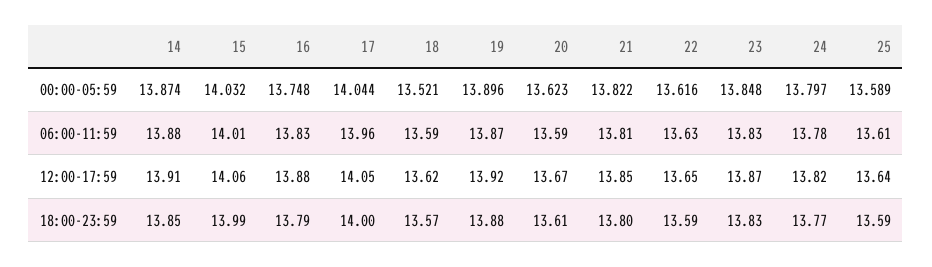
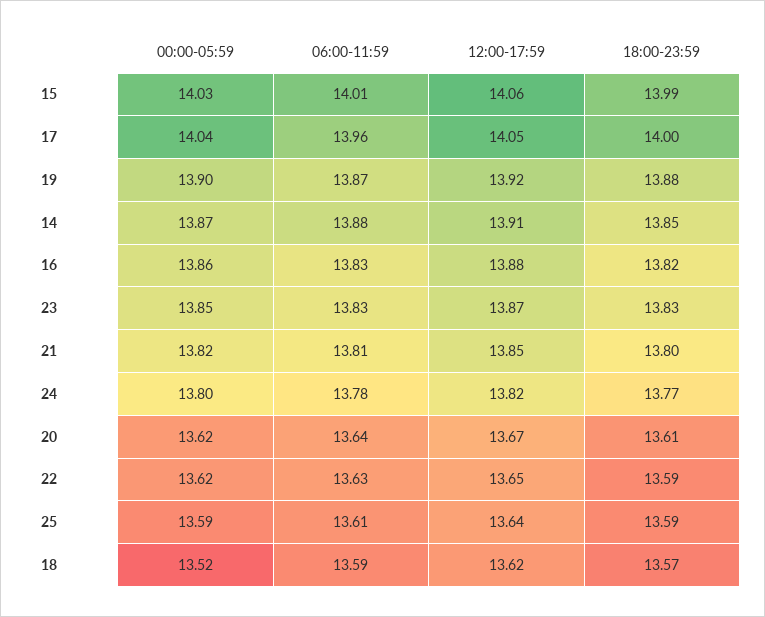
16, 00:00-05:59: 13.748 -> 13.86
20, 06:00-11:59: 13.59 -> 13.64
16, 18:00-23:59: 13.79 -> 13.82

